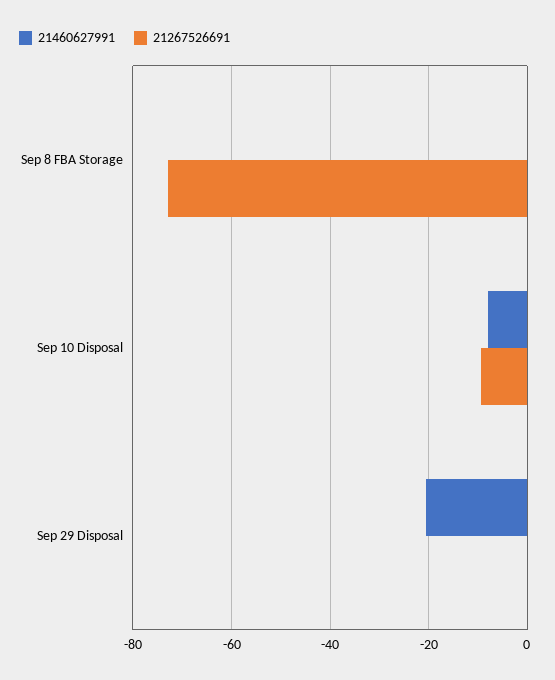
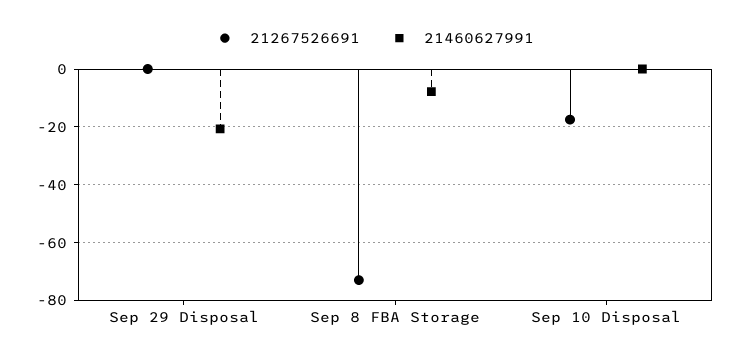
21460627991, Sep 8 FBA Storage: 0 -> -7.5
21460627991, Sep 10 Disposal: -8 -> 0
21267526691, Sep 10 Disposal: -10 -> -17.5

